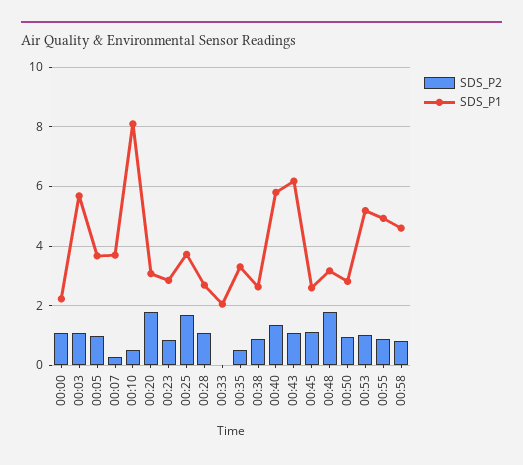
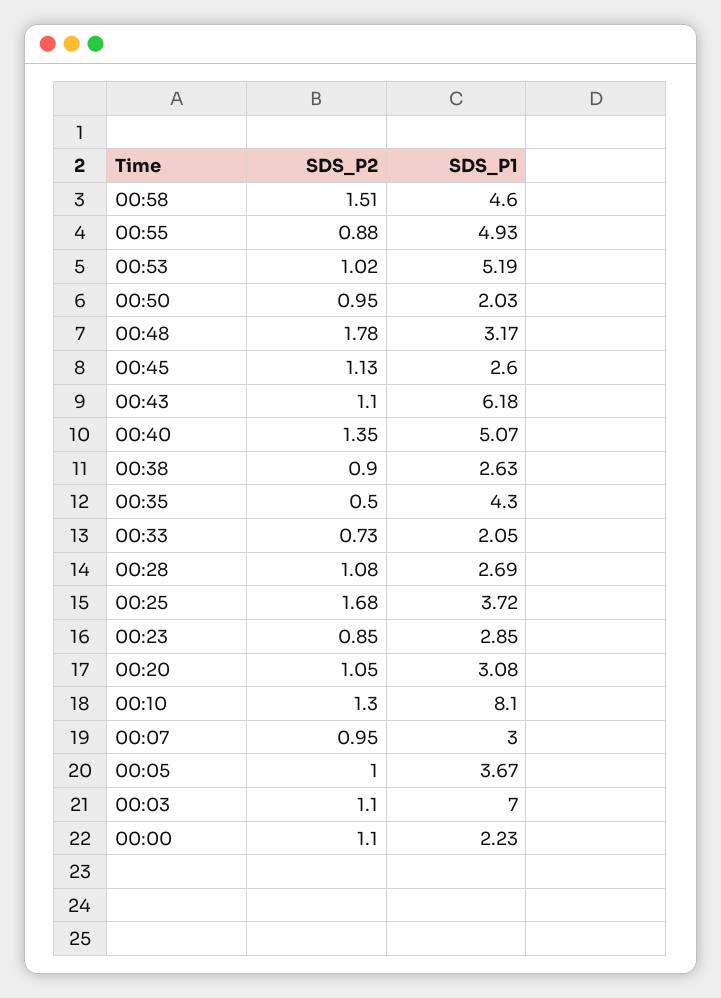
SDS_P1, 00:03: 5.75 -> 7
SDS_P2, 00:07: 0.25 -> 0.95
SDS_P1, 00:07: 3.75 -> 3
SDS_P2, 00:10: 0.5 -> 1.3
SDS_P2, 00:20: 1.75 -> 1.05
SDS_P2, 00:33: 0 -> 0.73
SDS_P1, 00:35: 3.25 -> 4.3
SDS_P1, 00:40: 5.75 -> 5.07
SDS_P1, 00:50: 2.75 -> 2.03
SDS_P2, 00:58: 0.75 -> 1.51

